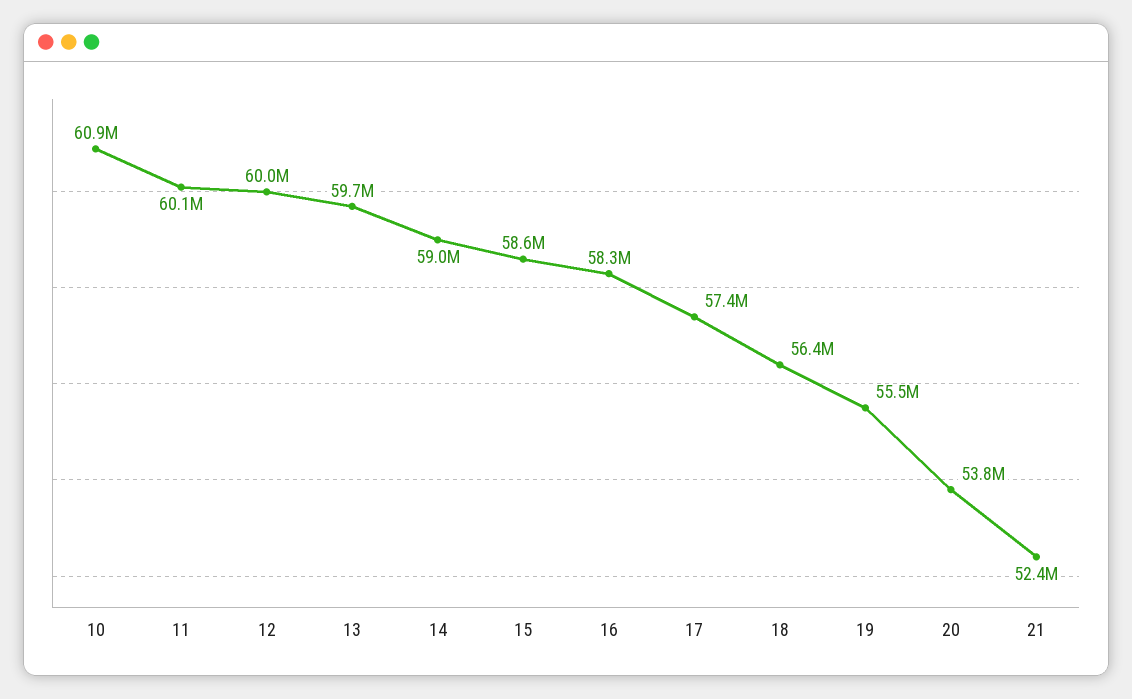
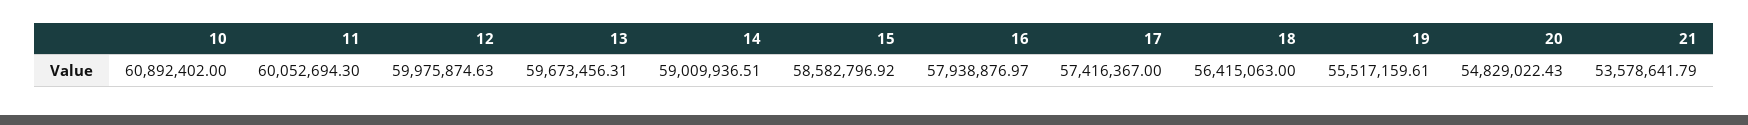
16: 58300000 -> 57938876.97
20: 53800000 -> 54829022.43
21: 52400000 -> 53578641.79

